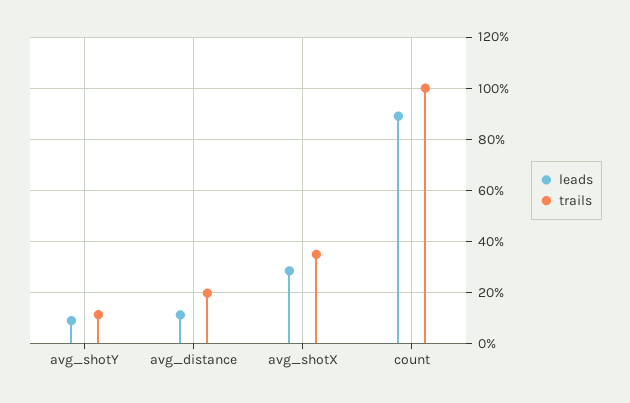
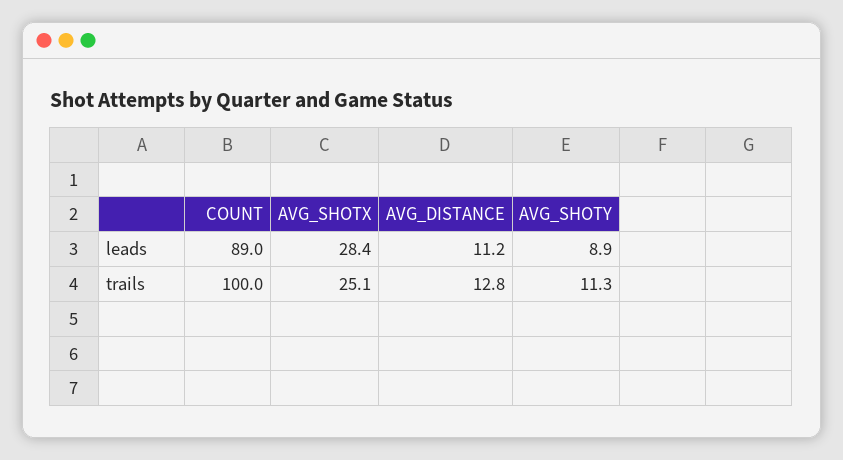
trails, avg_distance: 20 -> 12.8
trails, avg_shotX: 35 -> 25.1

